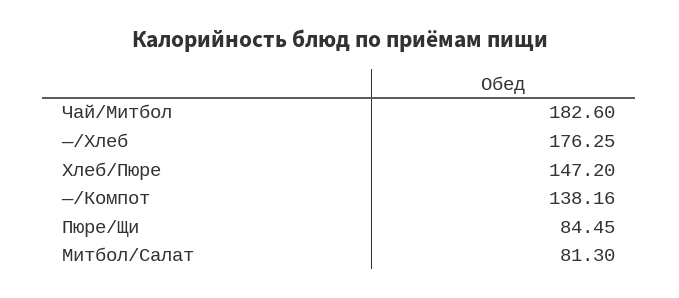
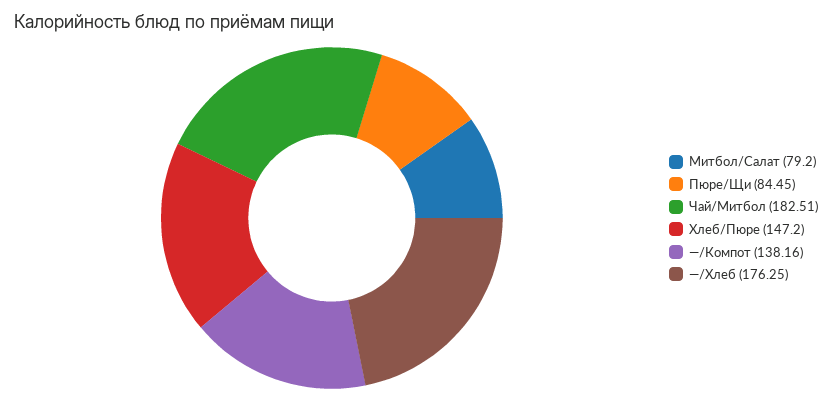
Чай/Митбол: 182.6 -> 182.51
Митбол/Салат: 81.3 -> 79.2

